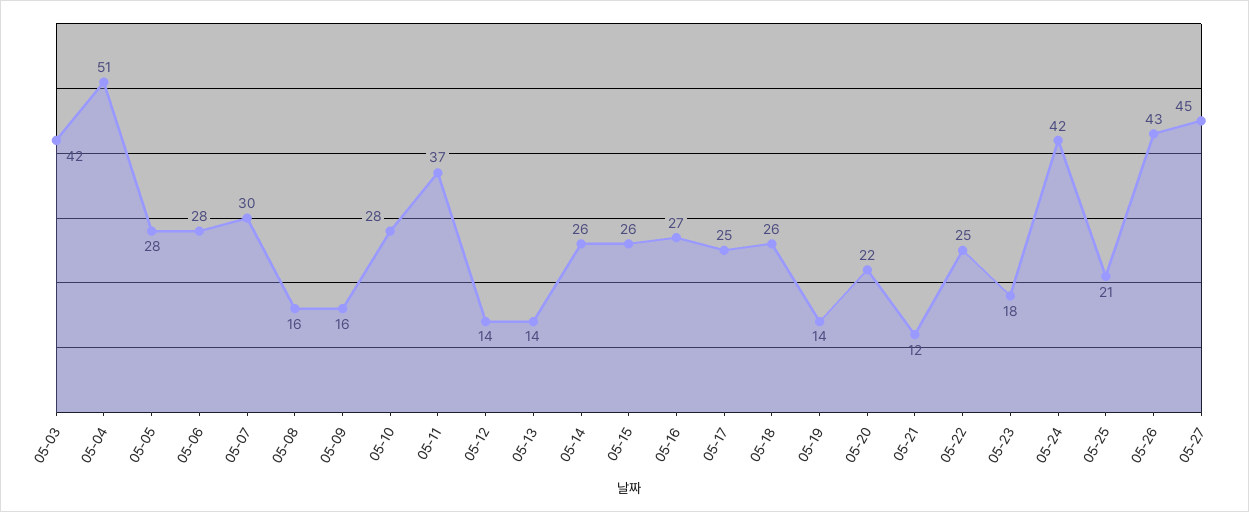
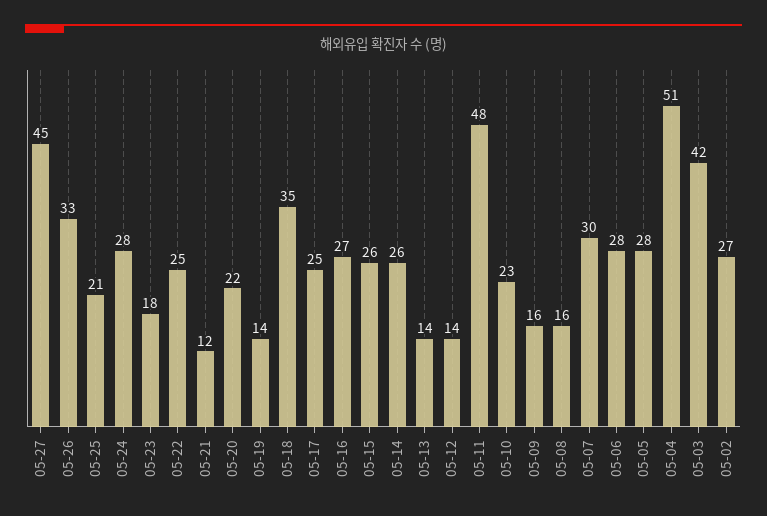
05-10: 28 -> 23
05-11: 37 -> 48
05-18: 26 -> 35
05-24: 42 -> 28
05-26: 43 -> 33
05-02: none -> 27

